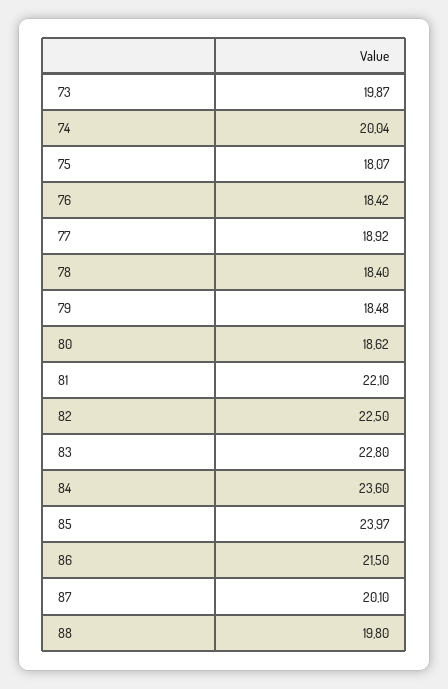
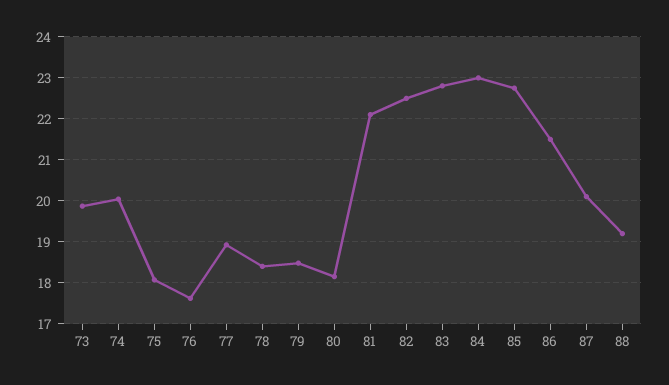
76: 18.42 -> 17.6
80: 18.62 -> 18.2
84: 23.6 -> 23
85: 23.97 -> 22.8
88: 19.8 -> 19.2

